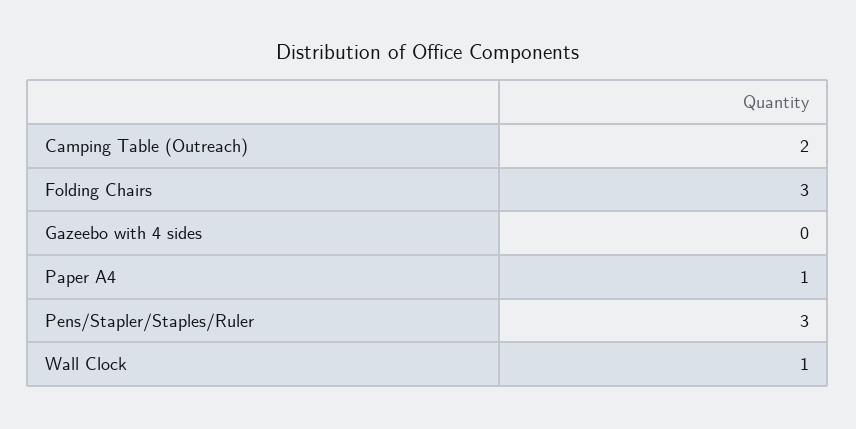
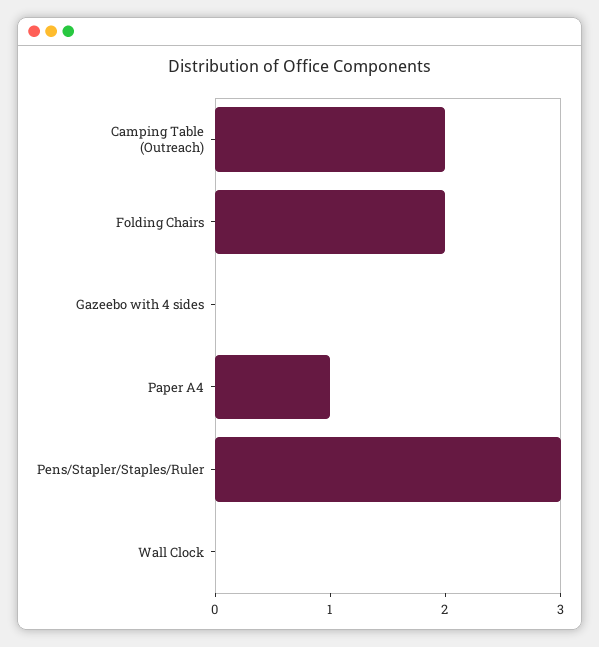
Folding Chairs: 3 -> 2
Wall Clock: 1 -> 0

